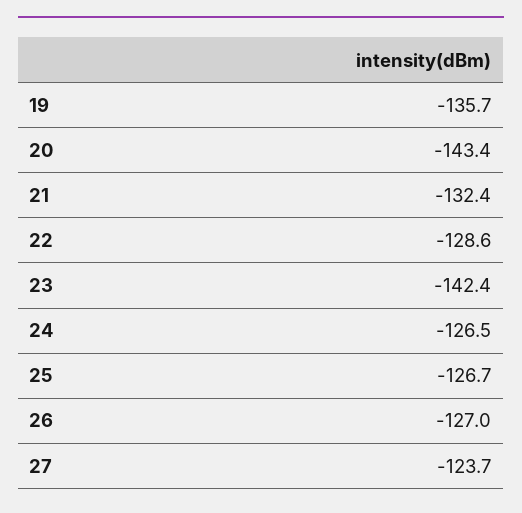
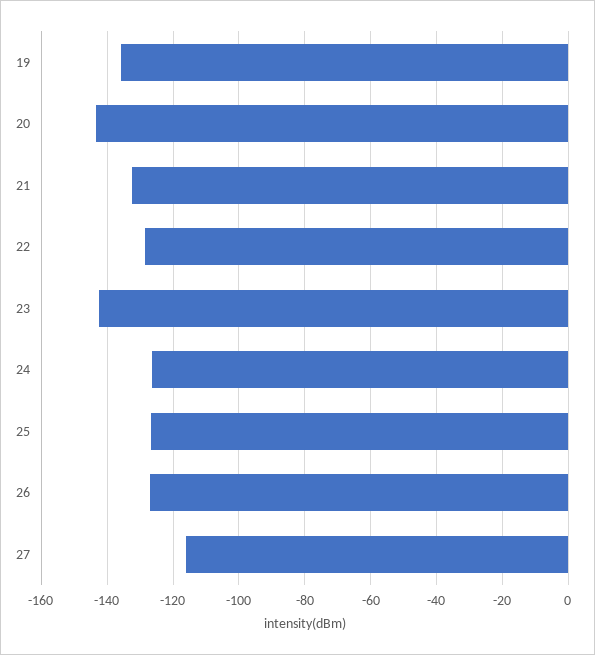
27: -123.7 -> -116

